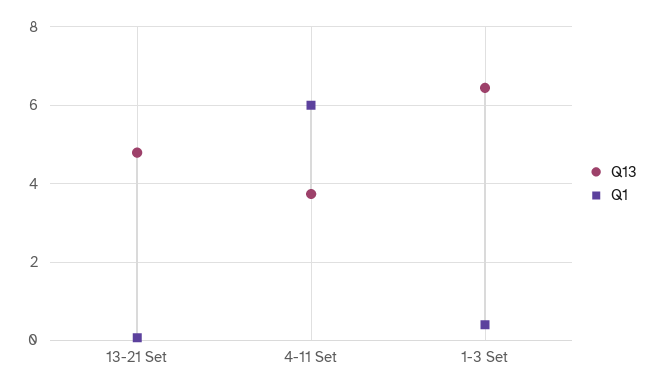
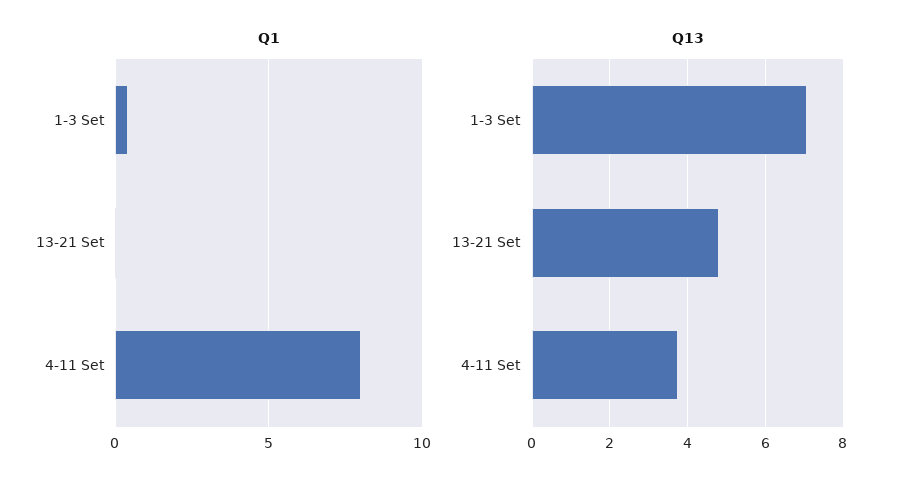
Q1, 4-11 Set: 6 -> 8
Q13, 1-3 Set: 6.4 -> 7

